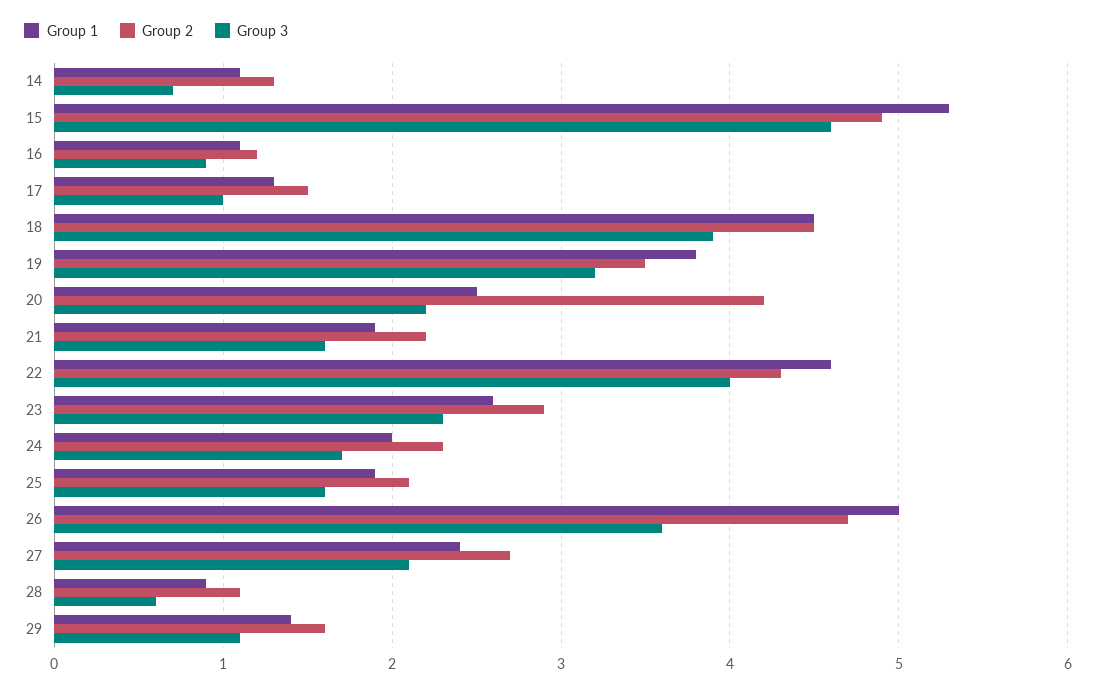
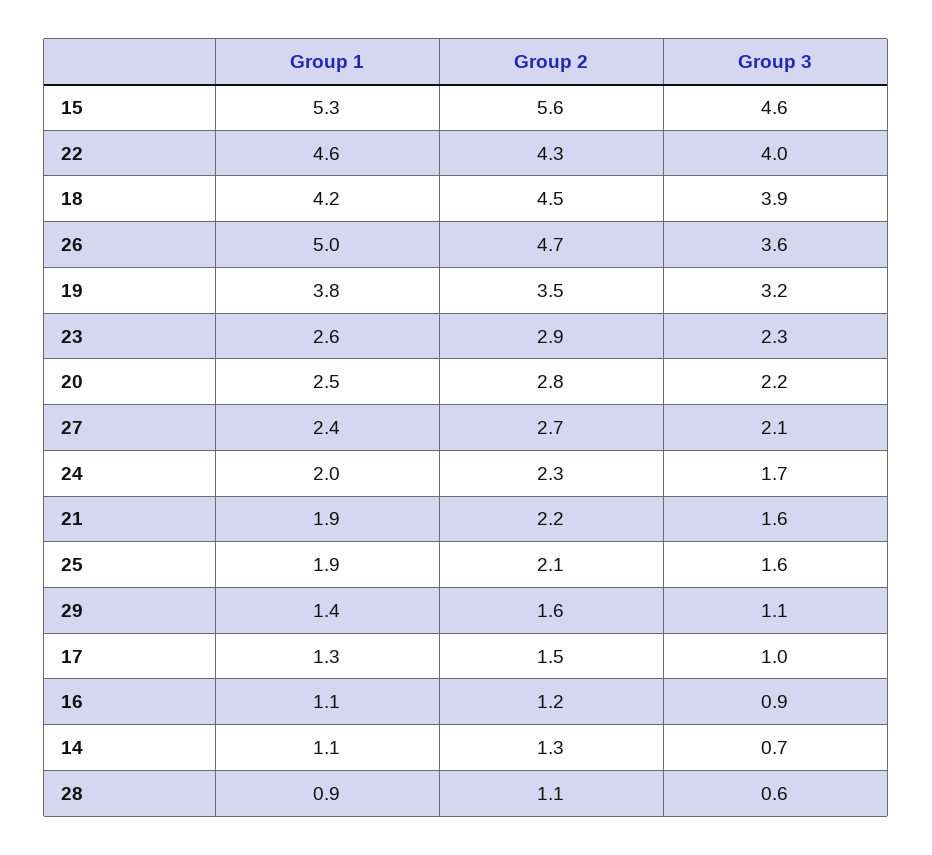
Group 2, 15: 4.9 -> 5.6
Group 1, 18: 4.5 -> 4.2
Group 2, 20: 4.2 -> 2.8

